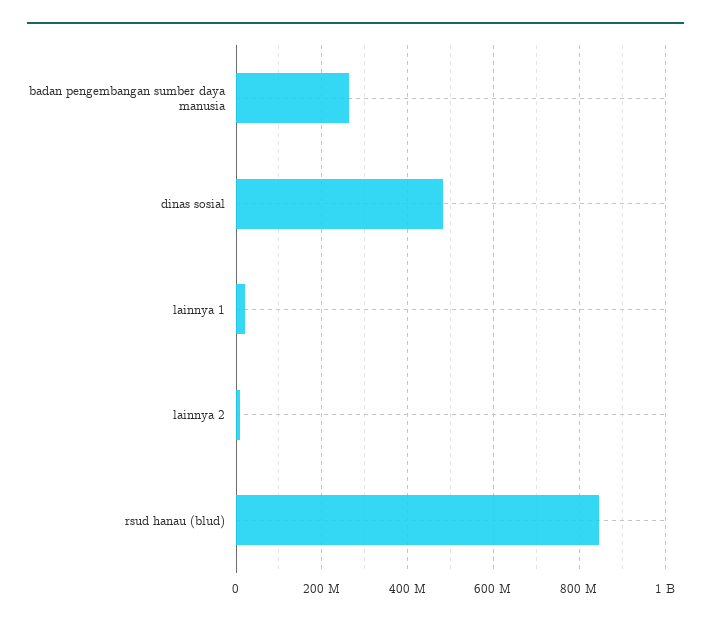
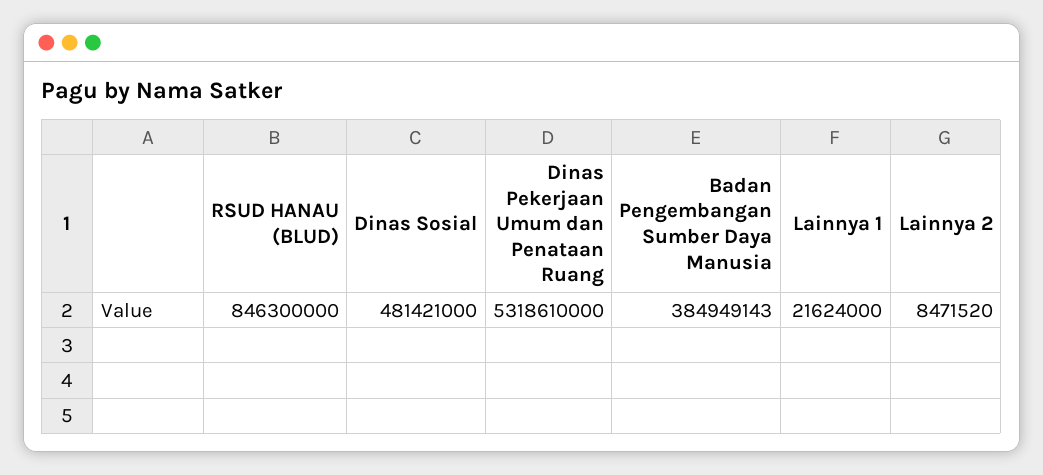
badan pengembangan sumber daya manusia: 260000000 -> 384949143
Dinas Pekerjaan Umum dan Penataan Ruang: none -> 5318610000

